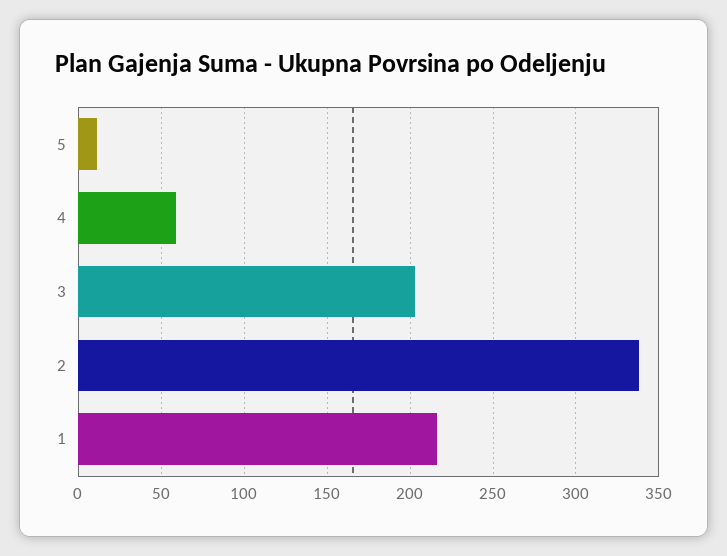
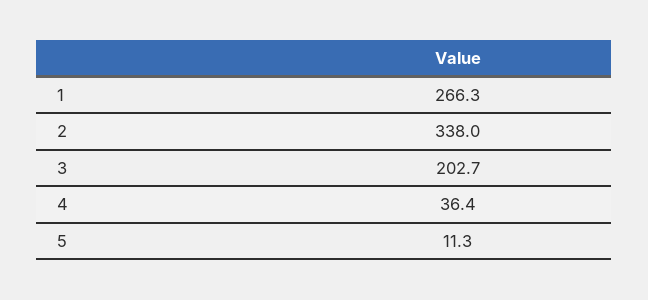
4: 60 -> 36.4
1: 215 -> 266.3

